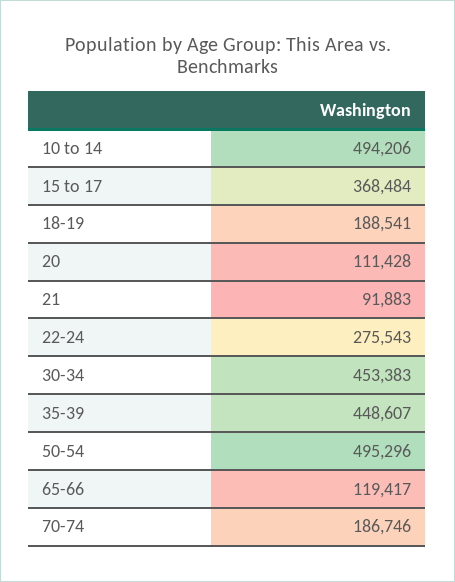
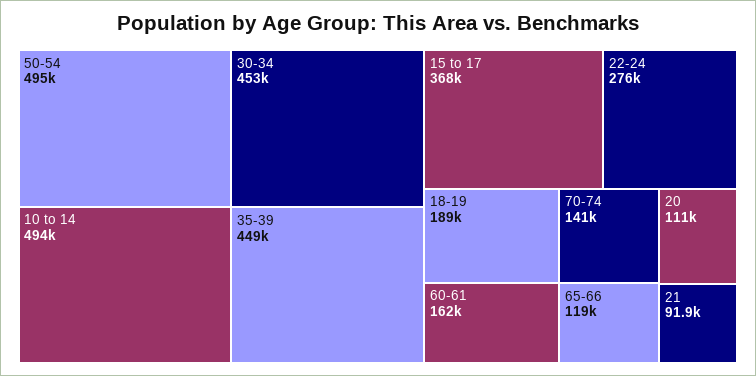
70-74: 186746 -> 141000
60-61: none -> 162000

